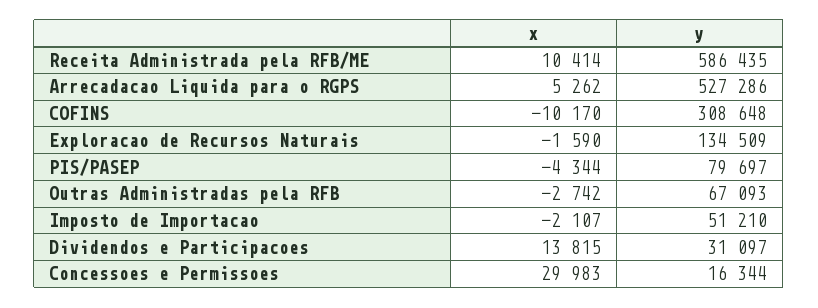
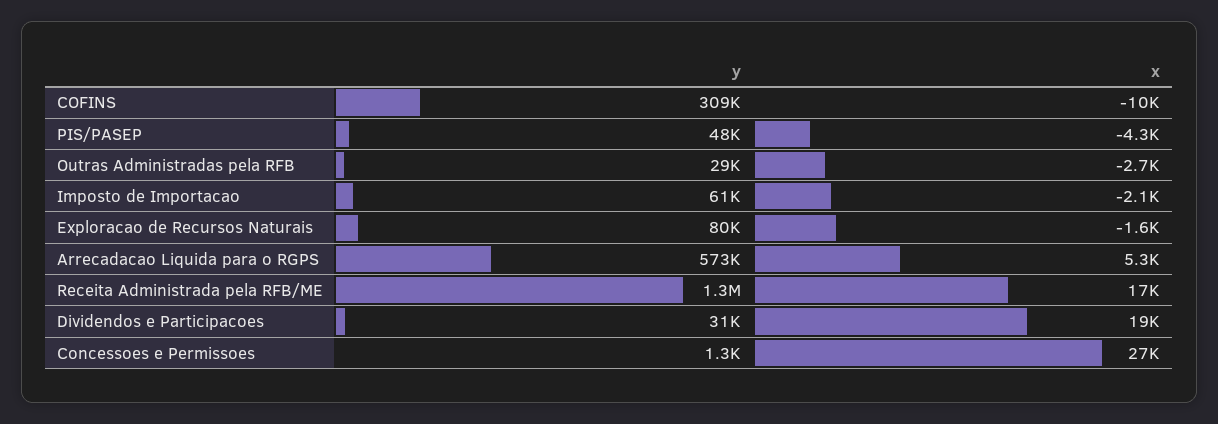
x, Receita Administrada pela RFB/ME: 10414 -> 17000
y, Receita Administrada pela RFB/ME: 586435 -> 1300000
y, Arrecadacao Liquida para o RGPS: 527286 -> 573000
y, Exploracao de Recursos Naturais: 134509 -> 80000
y, PIS/PASEP: 79697 -> 48000
y, Outras Administradas pela RFB: 67093 -> 29000
y, Imposto de Importacao: 51210 -> 61000
x, Dividendos e Participacoes: 13815 -> 19000
x, Concessoes e Permissoes: 29983 -> 27000
y, Concessoes e Permissoes: 16344 -> 1300

